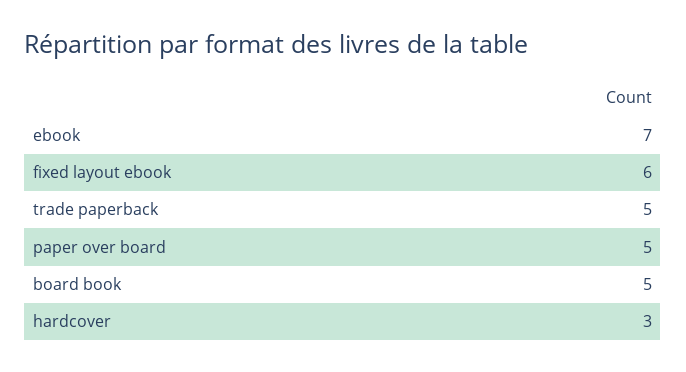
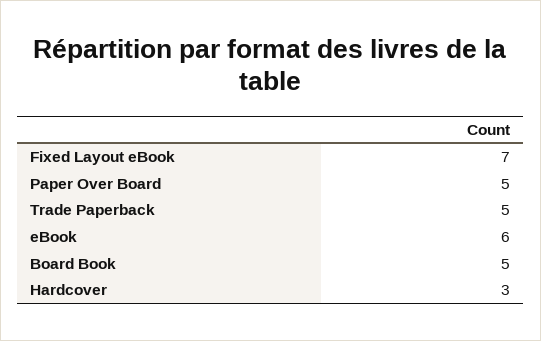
ebook: 7 -> 6
fixed layout ebook: 6 -> 7

